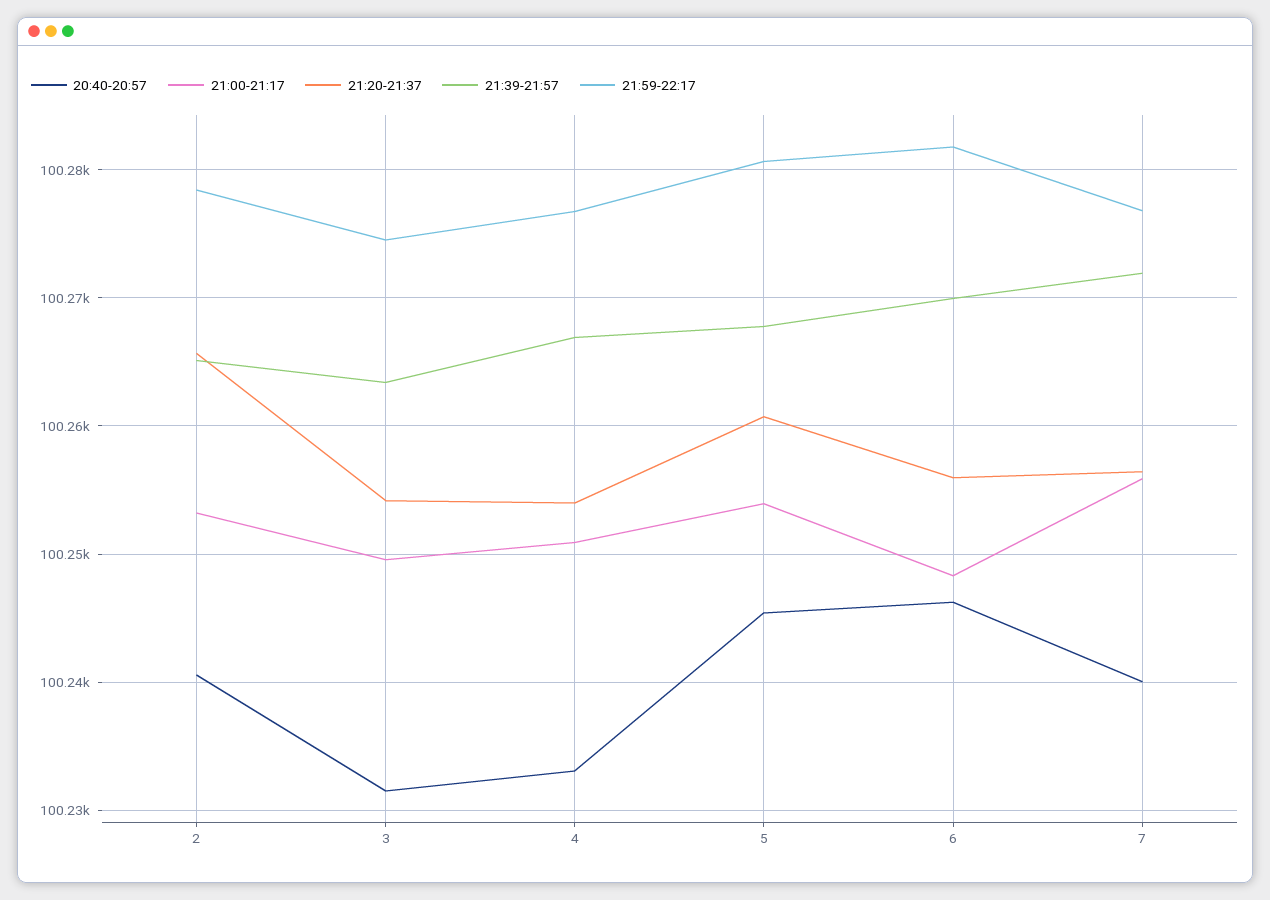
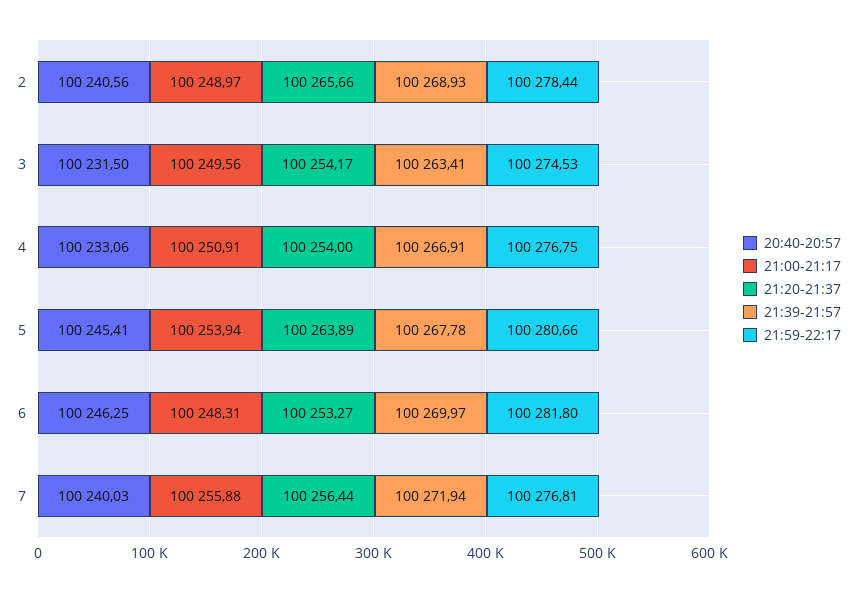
21:00-21:17, 2: 100253 -> 100248.97
21:39-21:57, 2: 100265 -> 100268.93
21:20-21:37, 5: 100261 -> 100263.89
21:20-21:37, 6: 100256 -> 100253.27

